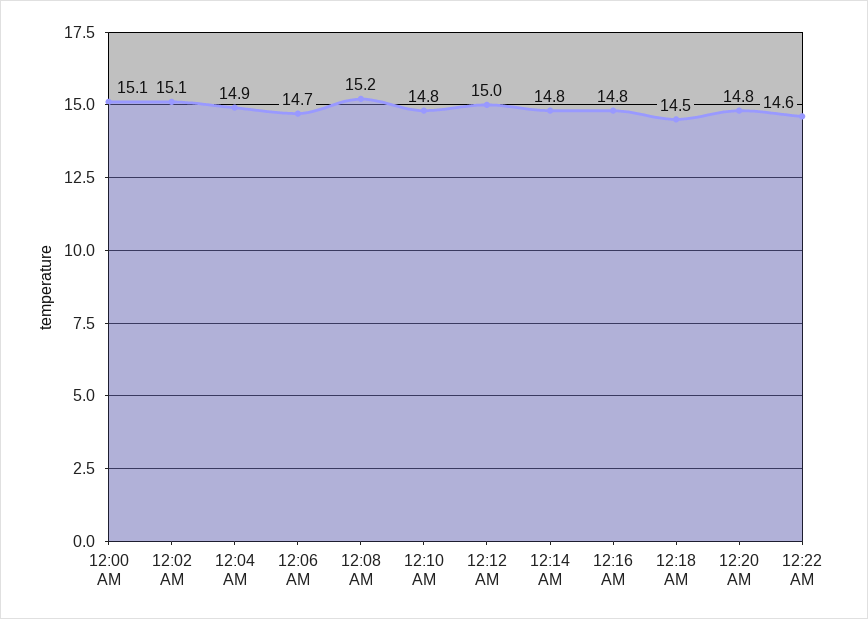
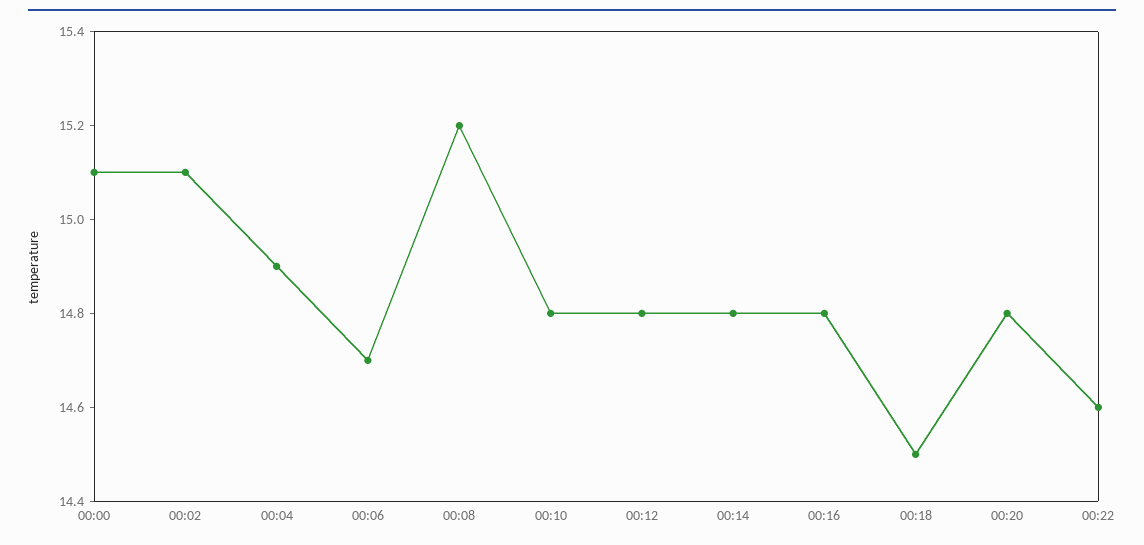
12:12 AM: 15 -> 14.8

